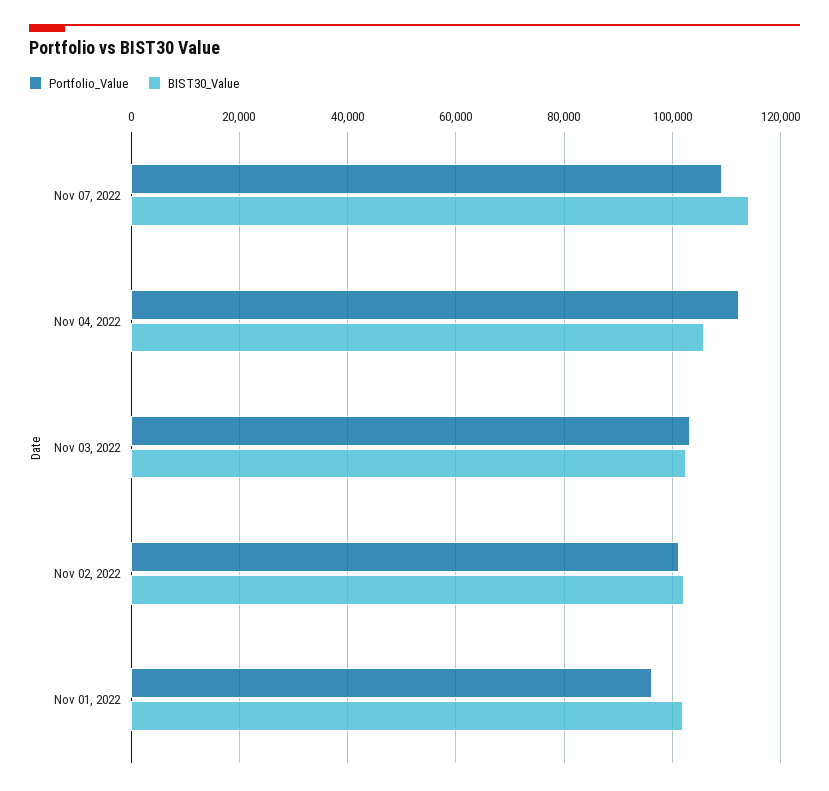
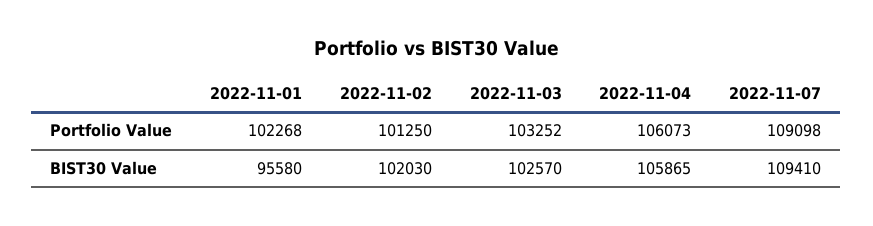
BIST30_Value, Nov 07, 2022: 114000 -> 109410
Portfolio_Value, Nov 04, 2022: 112000 -> 106073
Portfolio_Value, Nov 01, 2022: 96000 -> 102268
BIST30_Value, Nov 01, 2022: 102000 -> 95580

